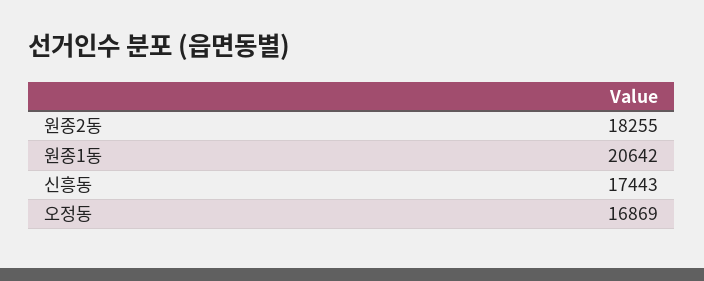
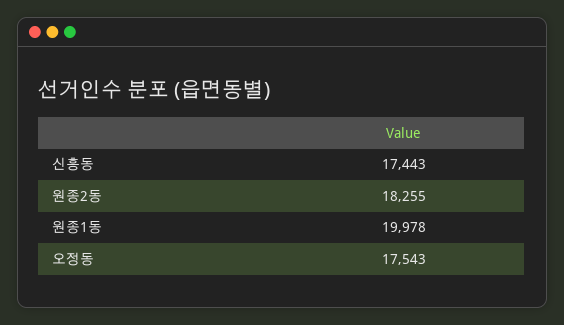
원종1동: 20642 -> 19978
오정동: 16869 -> 17543

